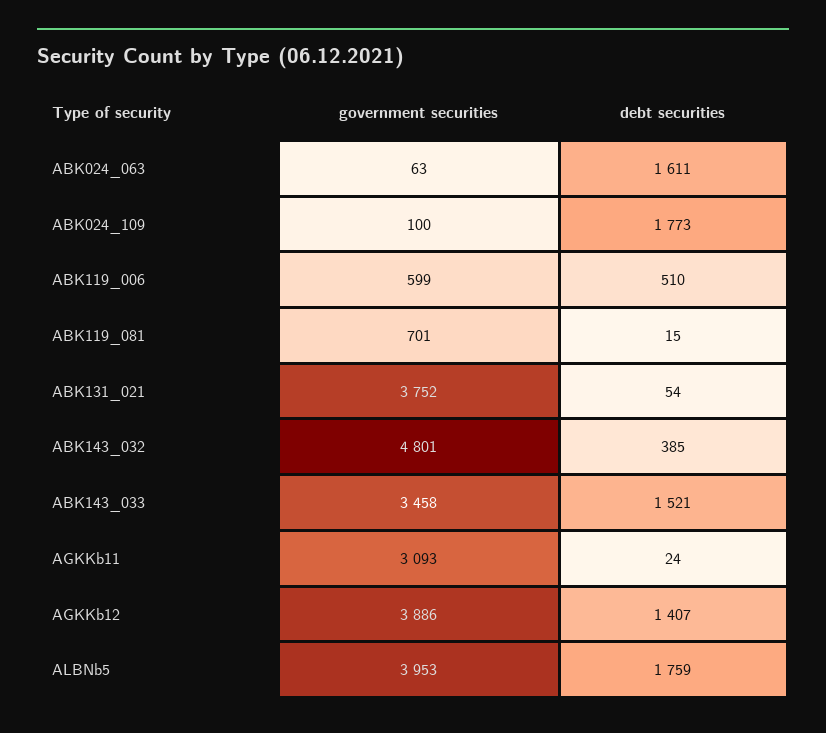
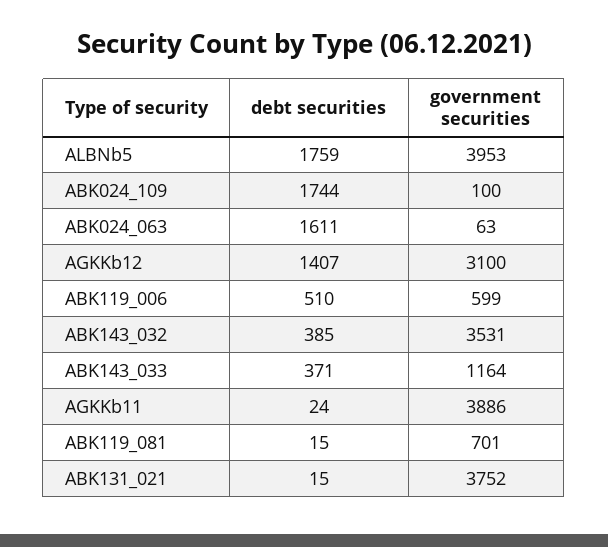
debt securities, ABK024_109: 1773 -> 1744
debt securities, ABK131_021: 54 -> 15
government securities, ABK143_032: 4801 -> 3531
government securities, ABK143_033: 3458 -> 1164
debt securities, ABK143_033: 1521 -> 371
government securities, AGKKb11: 3093 -> 3886
government securities, AGKKb12: 3886 -> 3100

